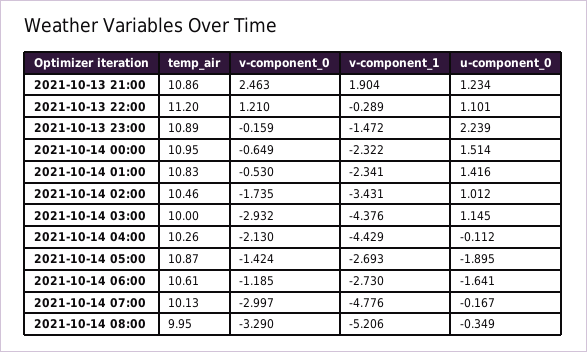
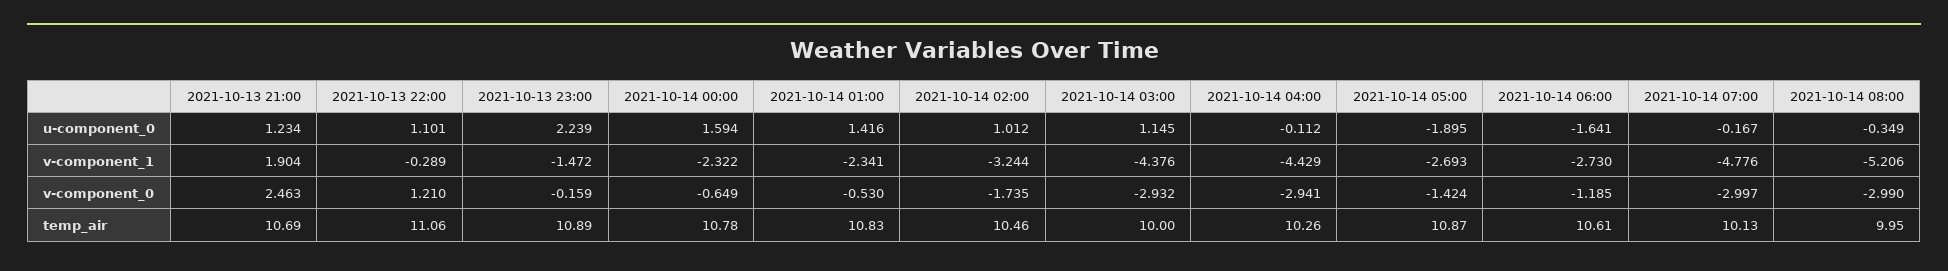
temp_air, 2021-10-13 21:00: 10.86 -> 10.69
temp_air, 2021-10-13 22:00: 11.2 -> 11.06
temp_air, 2021-10-14 00:00: 10.95 -> 10.78
u-component_0, 2021-10-14 00:00: 1.514 -> 1.594
v-component_1, 2021-10-14 02:00: -3.431 -> -3.244
v-component_0, 2021-10-14 04:00: -2.13 -> -2.941
v-component_0, 2021-10-14 08:00: -3.29 -> -2.99

